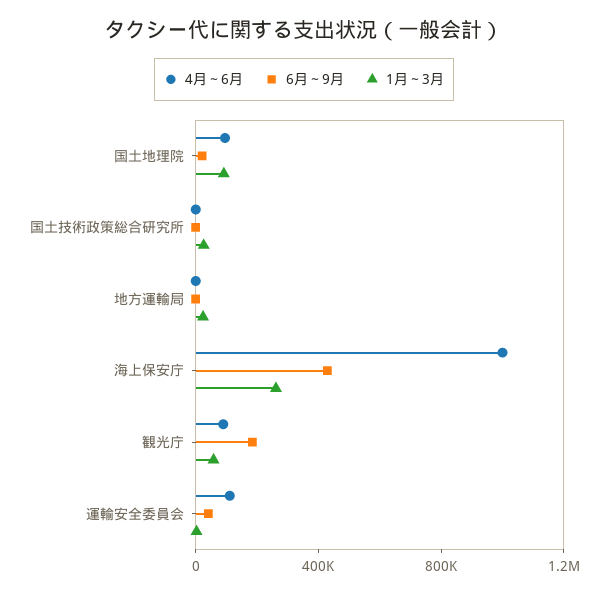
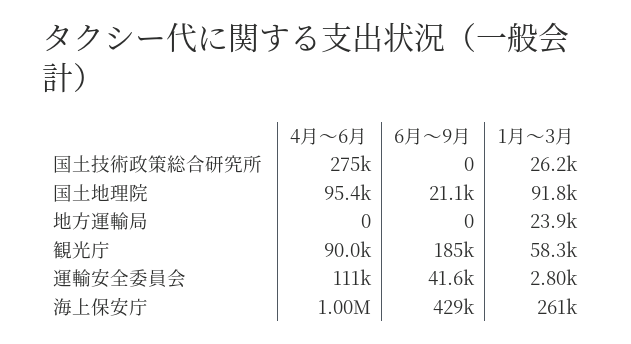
4月～6月, 国土技術政策総合研究所: 0 -> 275000

